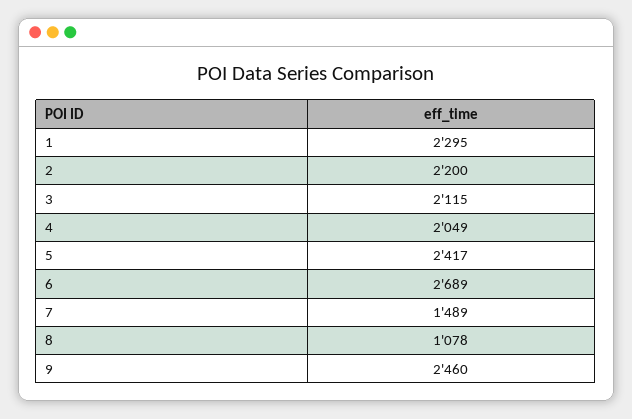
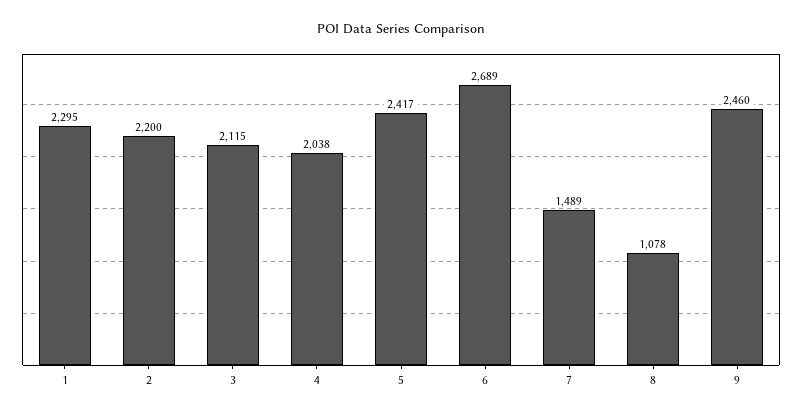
4: 2049 -> 2038

